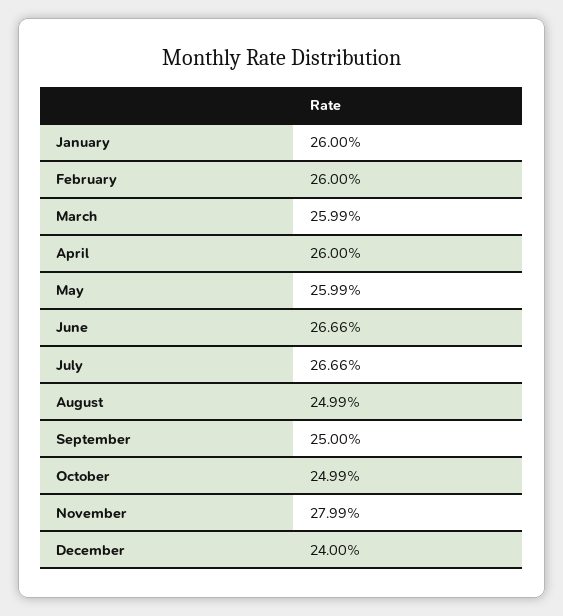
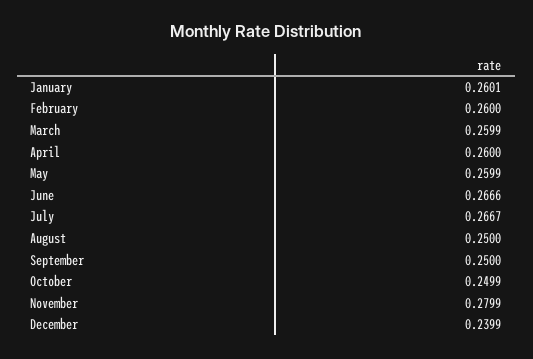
January: 0.26 -> 0.2601
July: 0.2666 -> 0.2667
August: 0.2499 -> 0.25
December: 0.24 -> 0.2399

